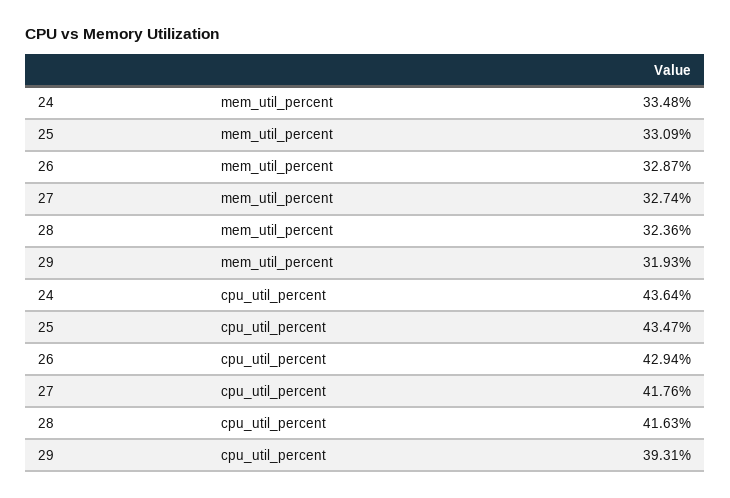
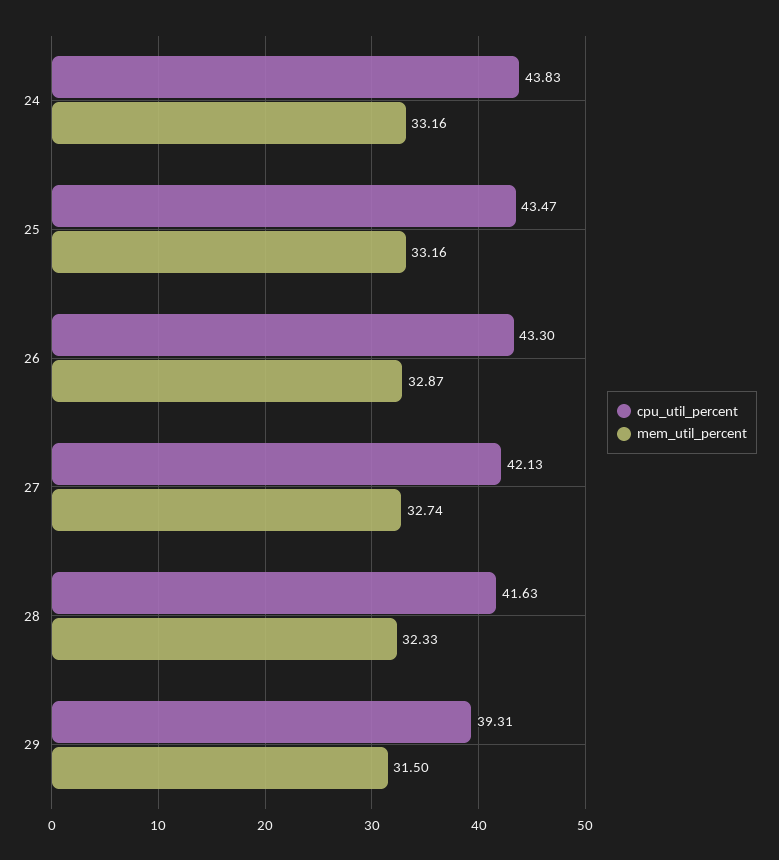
mem_util_percent, 24: 33.48 -> 33.16
mem_util_percent, 25: 33.09 -> 33.16
mem_util_percent, 28: 32.36 -> 32.33
mem_util_percent, 29: 31.93 -> 31.5
cpu_util_percent, 24: 43.64 -> 43.83
cpu_util_percent, 26: 42.94 -> 43.3
cpu_util_percent, 27: 41.76 -> 42.13

